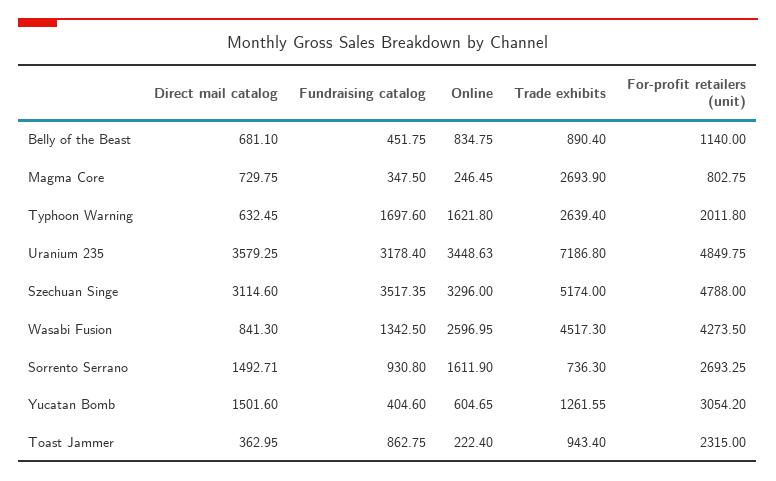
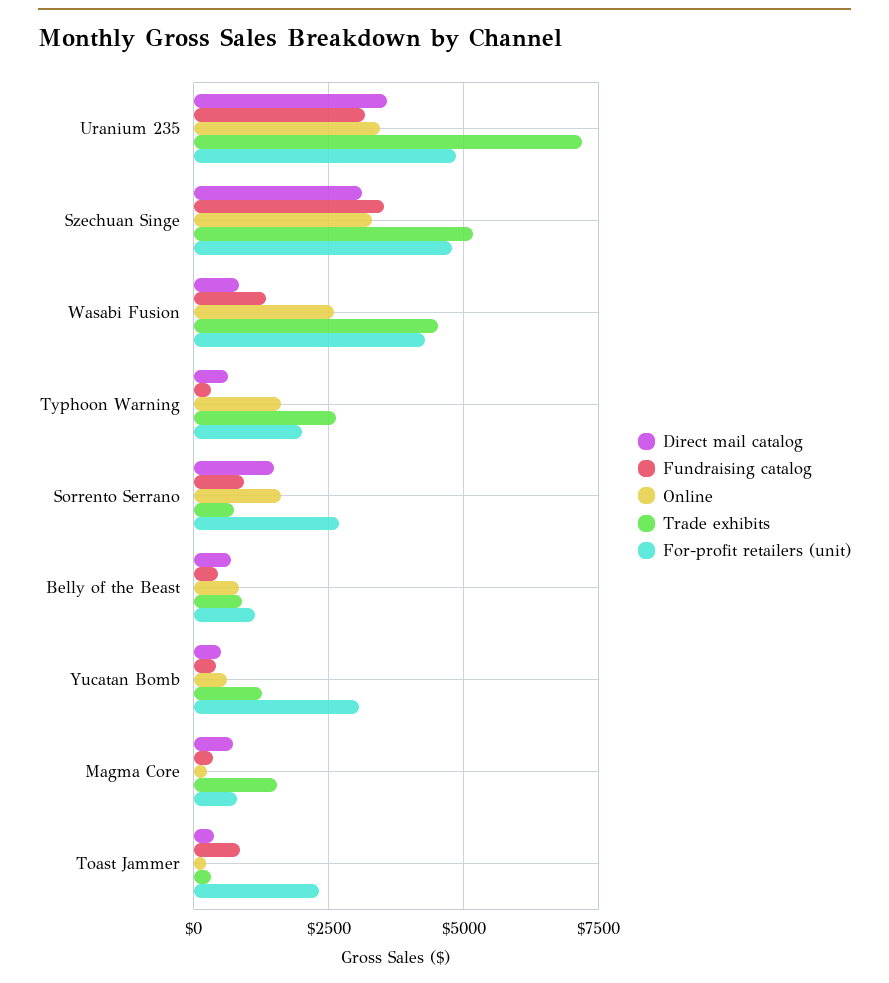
Trade exhibits, Magma Core: 2693.9 -> 1500
Fundraising catalog, Typhoon Warning: 1697.6 -> 250
Direct mail catalog, Yucatan Bomb: 1501.6 -> 500
Trade exhibits, Toast Jammer: 943.4 -> 250

